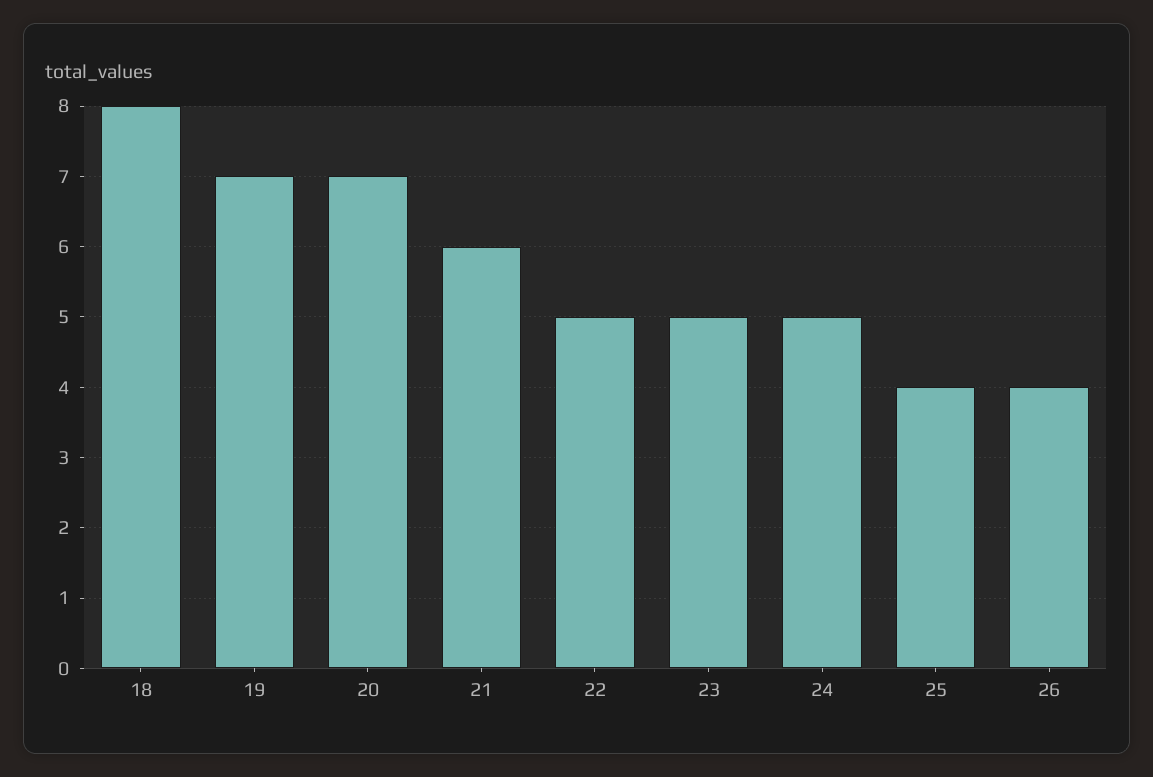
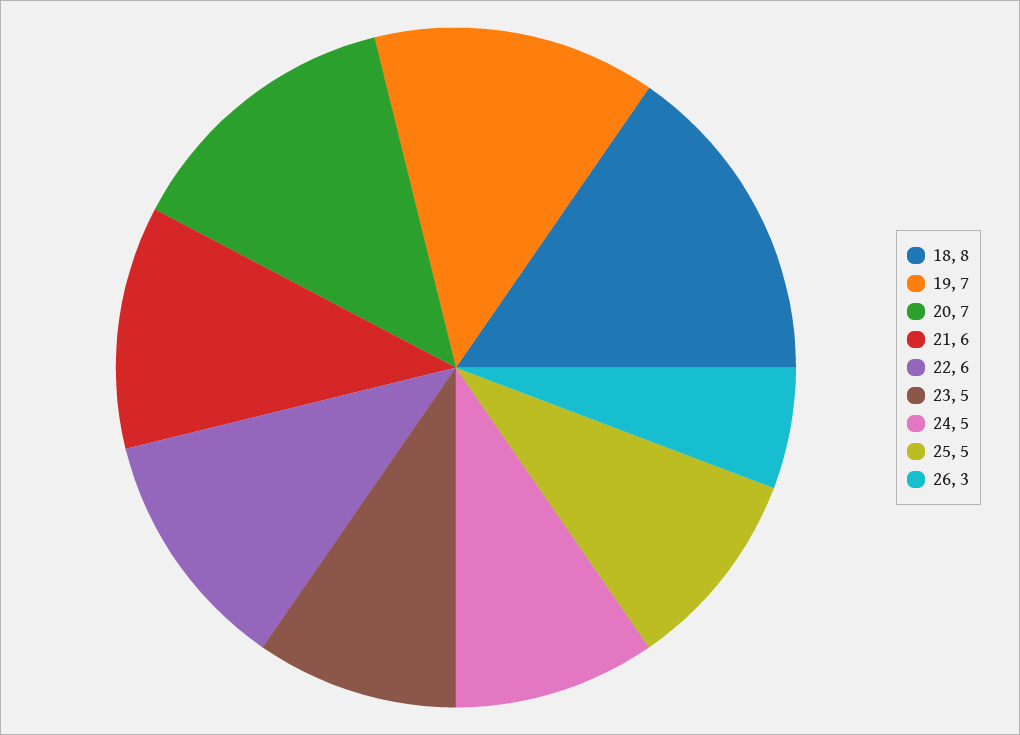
22: 5 -> 6
25: 4 -> 5
26: 4 -> 3

